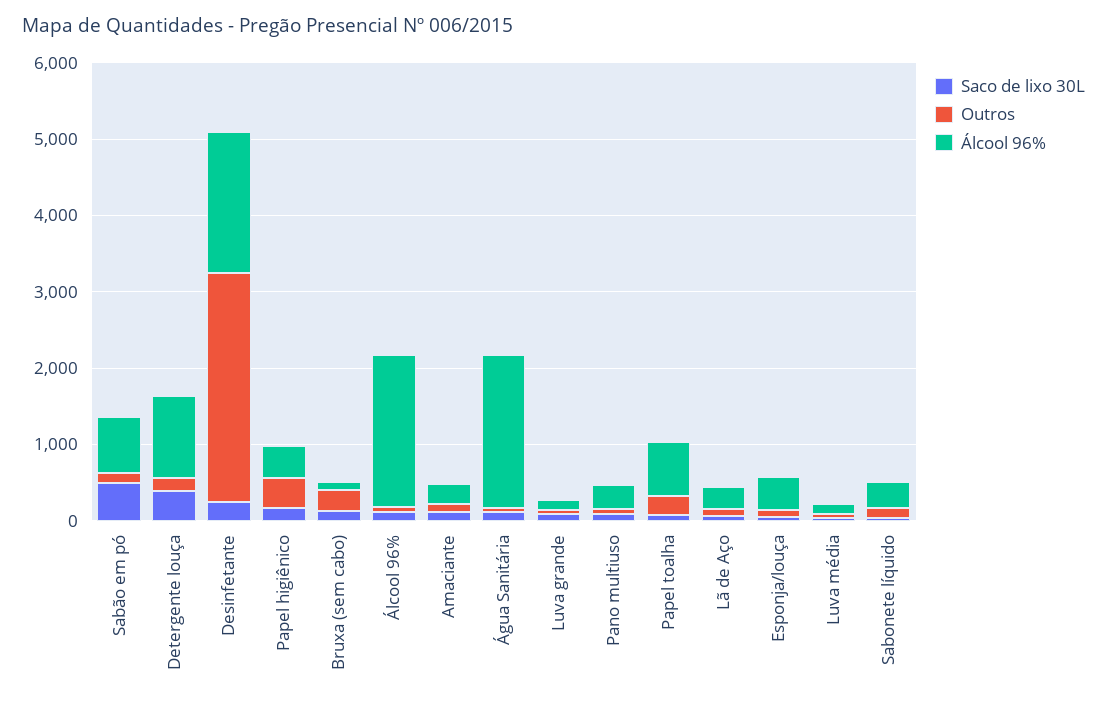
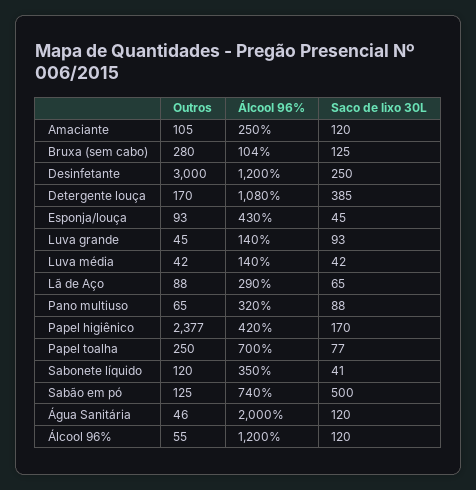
Álcool 96%, Desinfetante: 1800 -> 1200
Outros, Papel higiênico: 400 -> 2377
Álcool 96%, Álcool 96%: 2000 -> 1200

